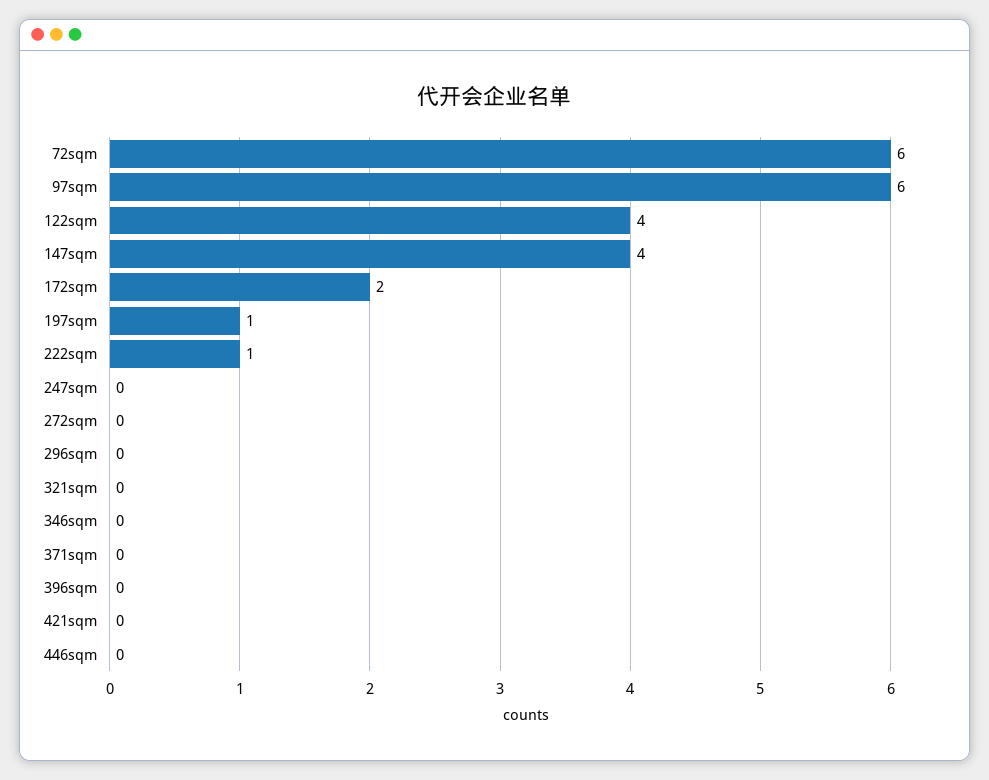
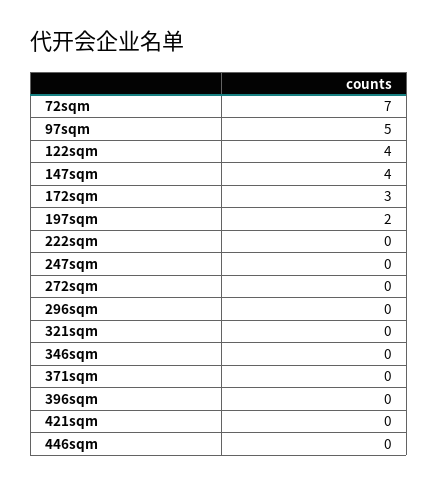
72sqm: 6 -> 7
97sqm: 6 -> 5
172sqm: 2 -> 3
197sqm: 1 -> 2
222sqm: 1 -> 0

